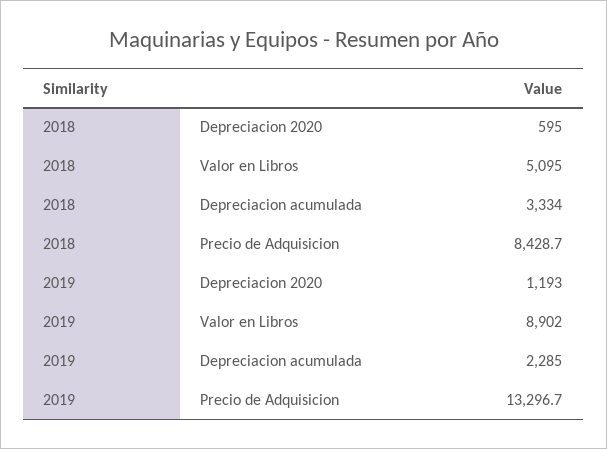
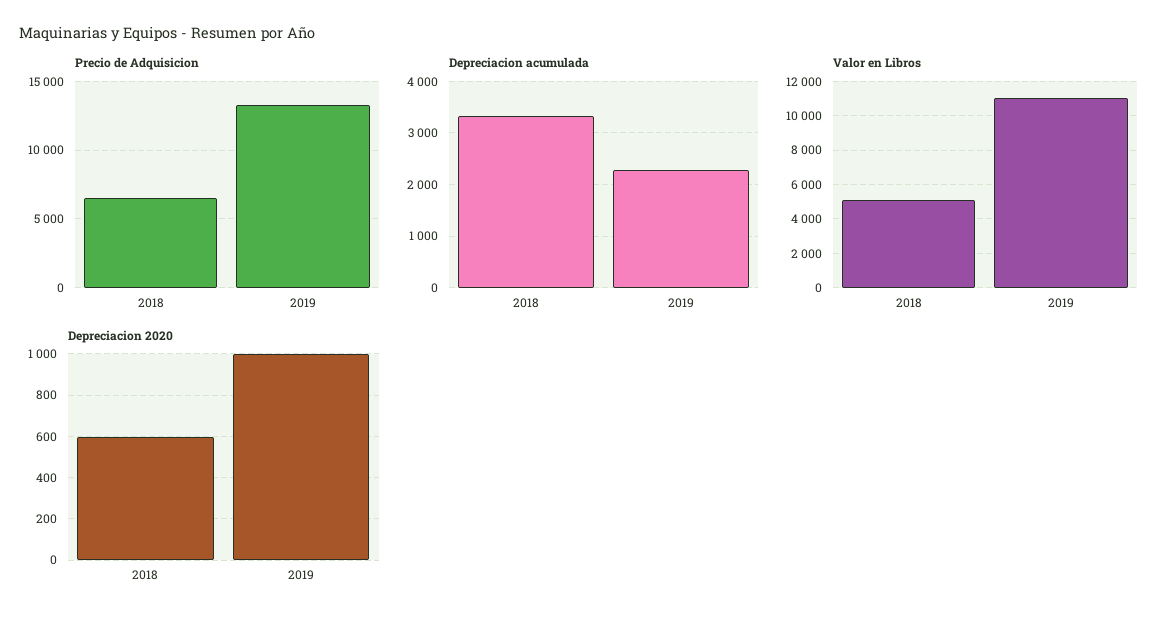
Precio de Adquisicion, 2018: 8428.7 -> 6500
Depreciacion 2020, 2019: 1193 -> 1000
Valor en Libros, 2019: 8902 -> 11000

